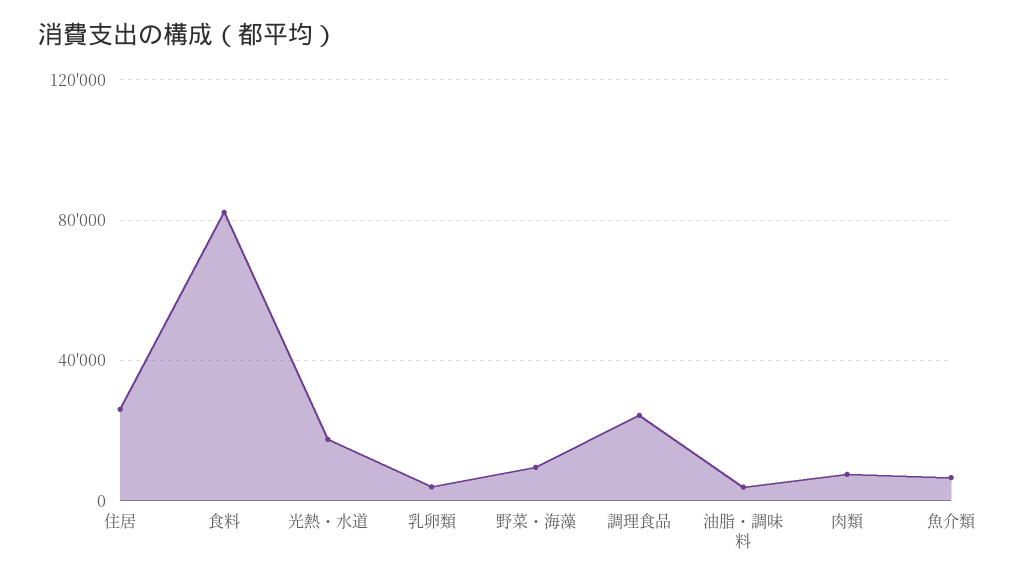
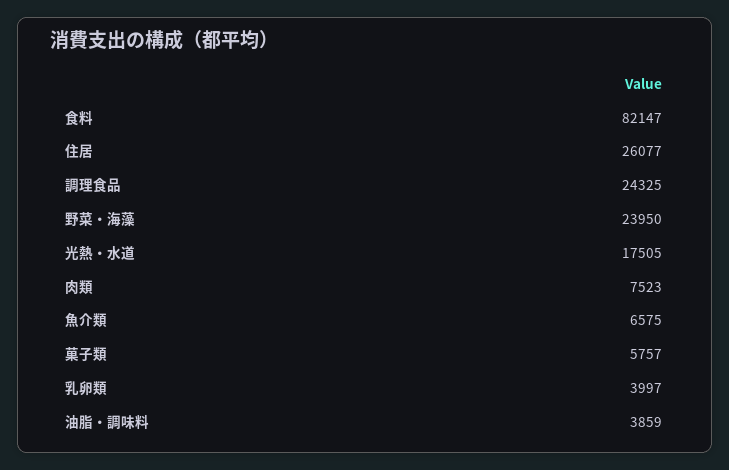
野菜・海藻: 10000 -> 23950
菓子類: none -> 5757

